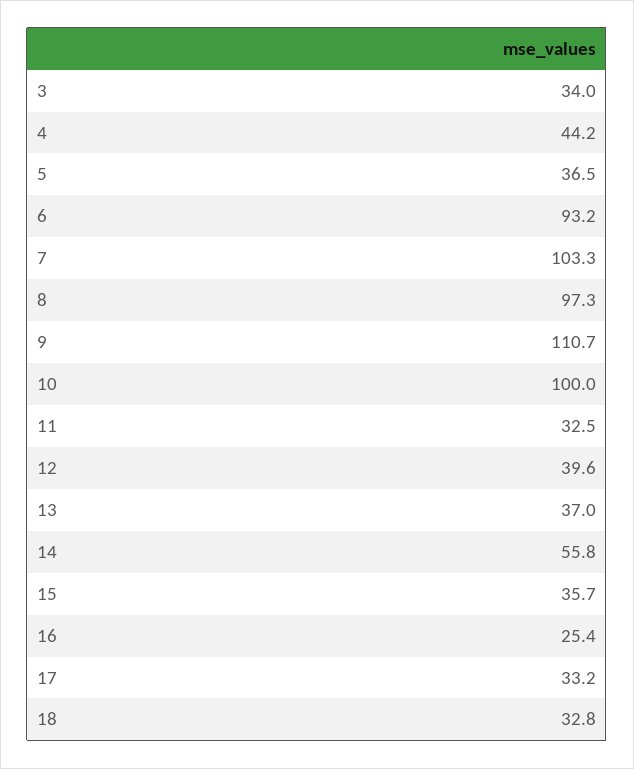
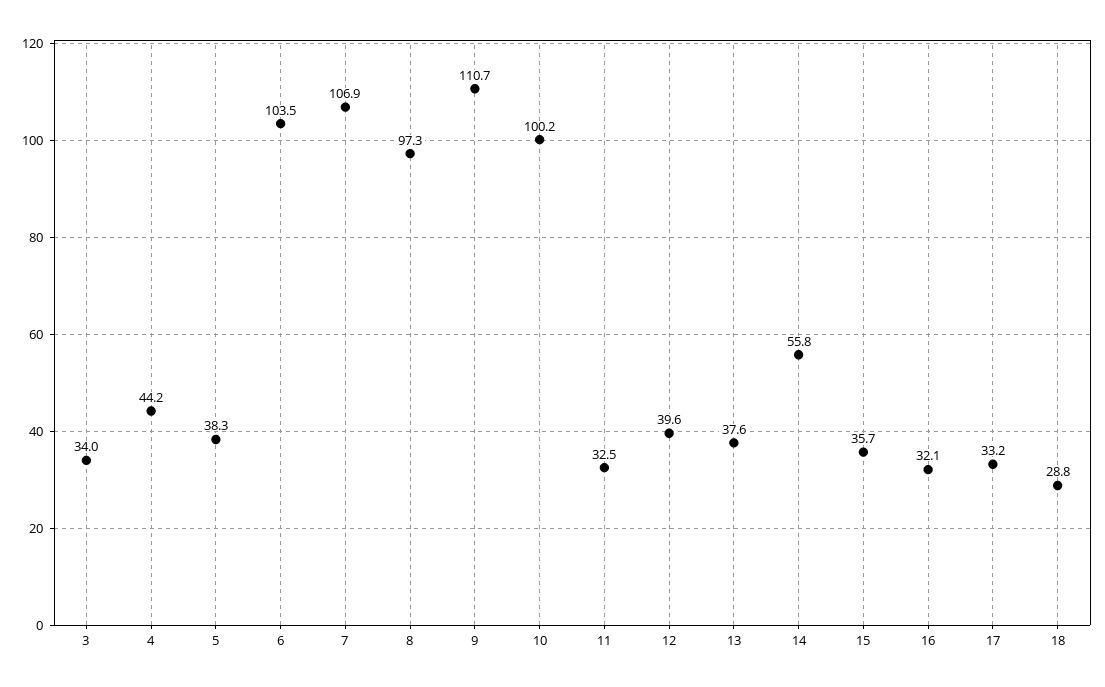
5: 36.5 -> 38.3
6: 93.2 -> 103.5
7: 103.3 -> 106.9
10: 100 -> 100.2
13: 37 -> 37.6
16: 25.4 -> 32.1
18: 32.8 -> 28.8

